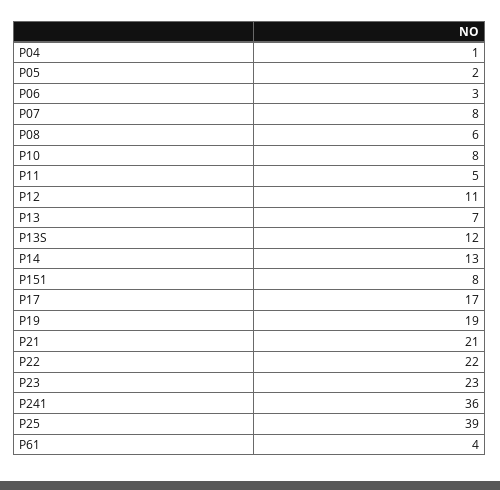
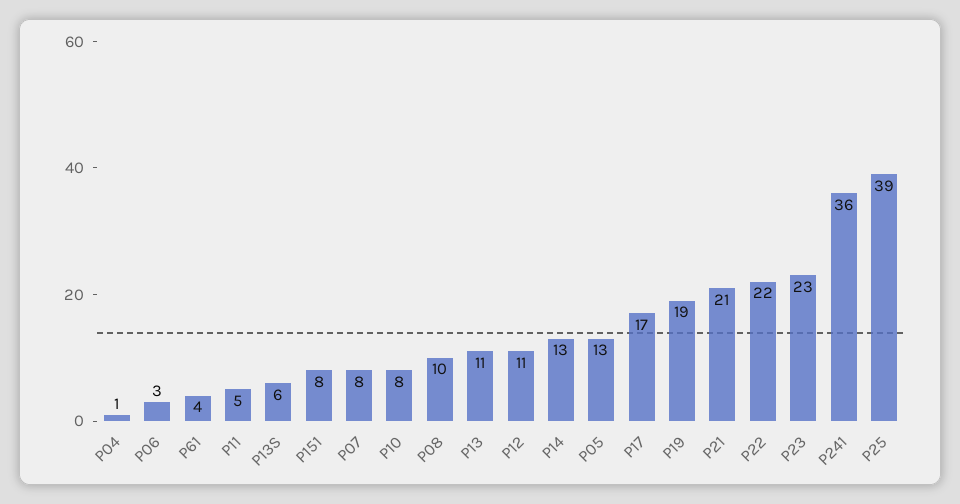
P05: 2 -> 13
P08: 6 -> 10
P13: 7 -> 11
P13S: 12 -> 6

